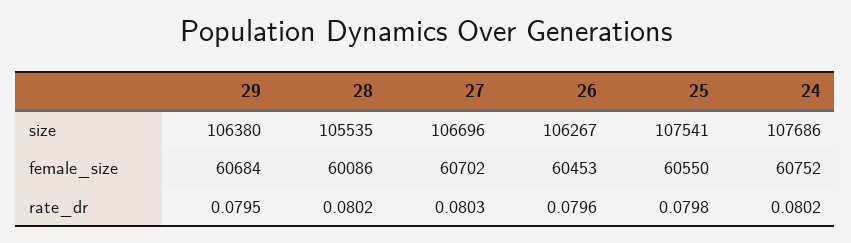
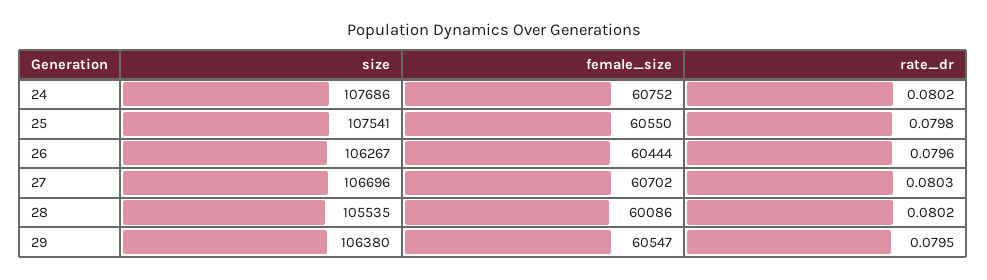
29, female_size: 60684 -> 60547
26, female_size: 60453 -> 60444

